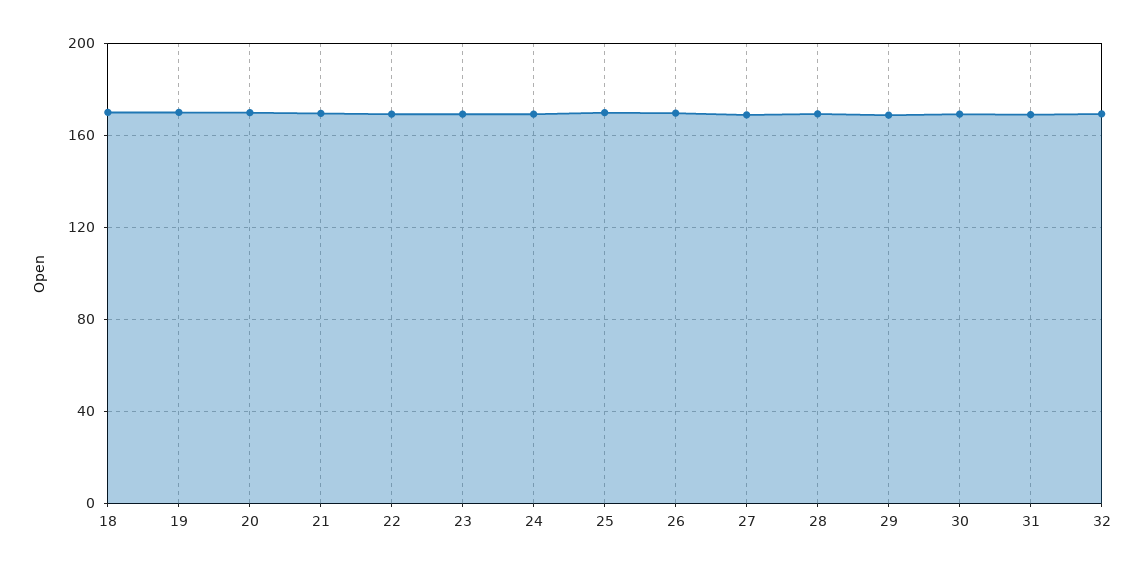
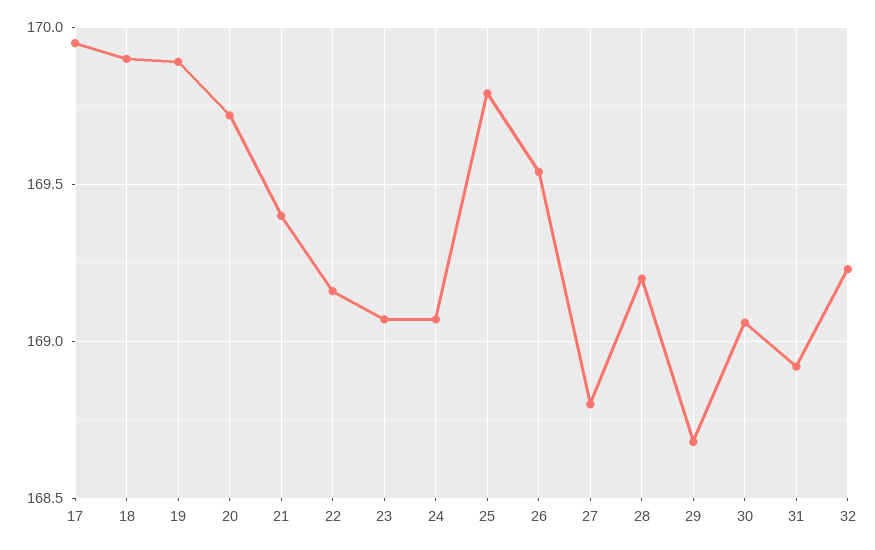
17: none -> 169.95

